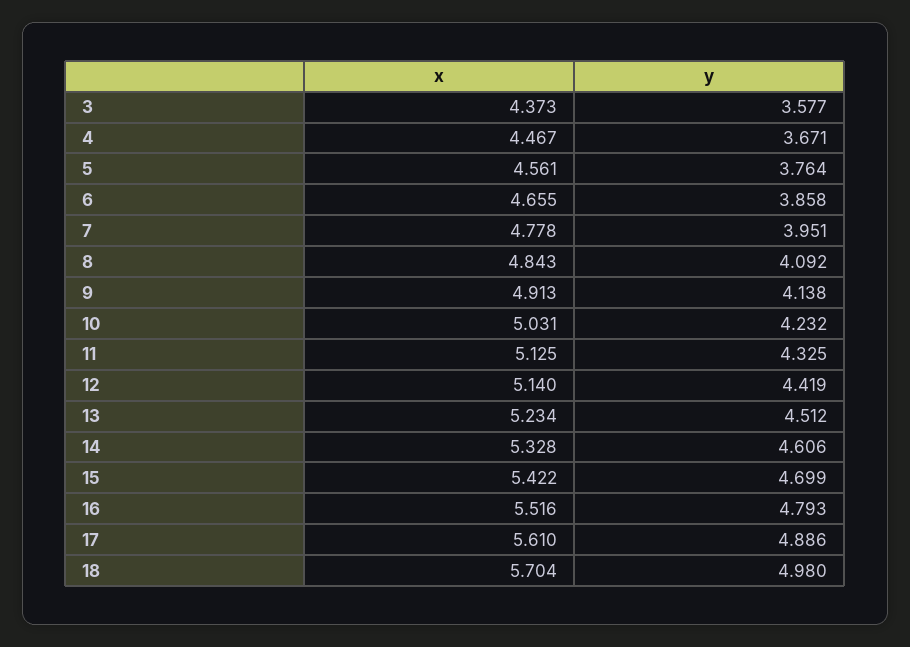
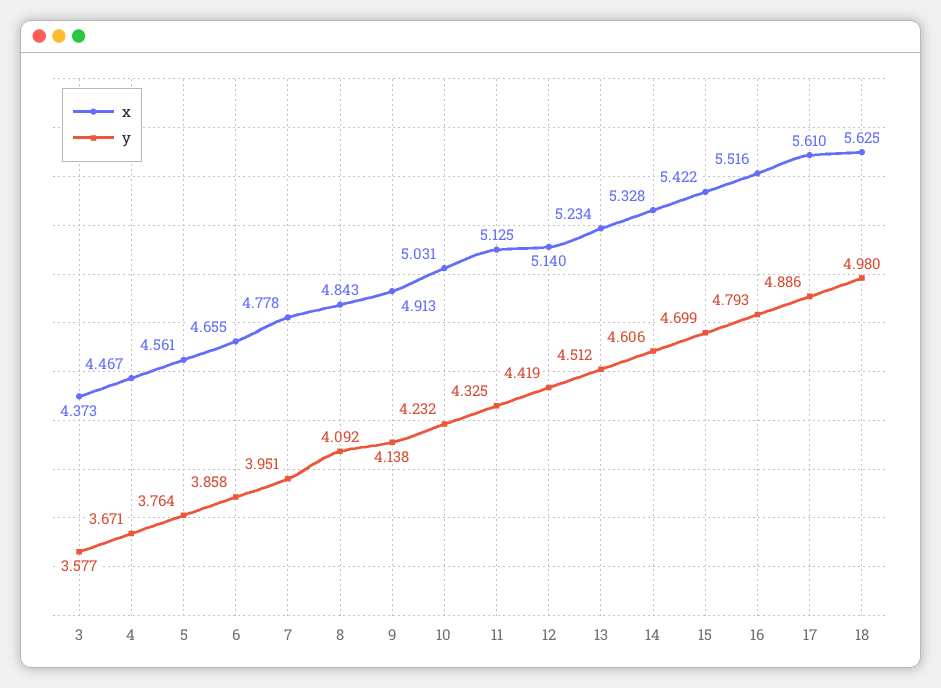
x, 18: 5.704 -> 5.625

